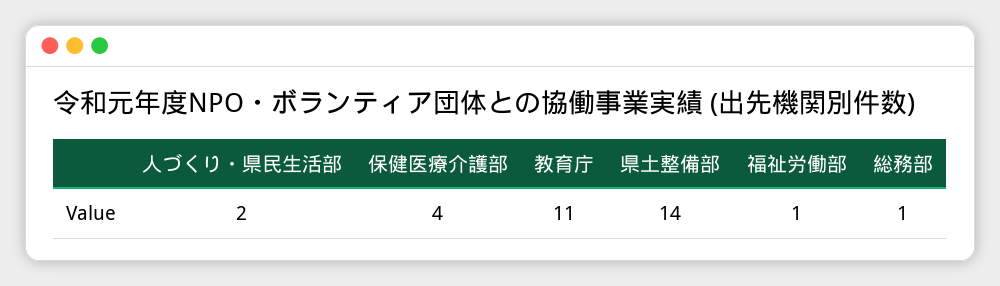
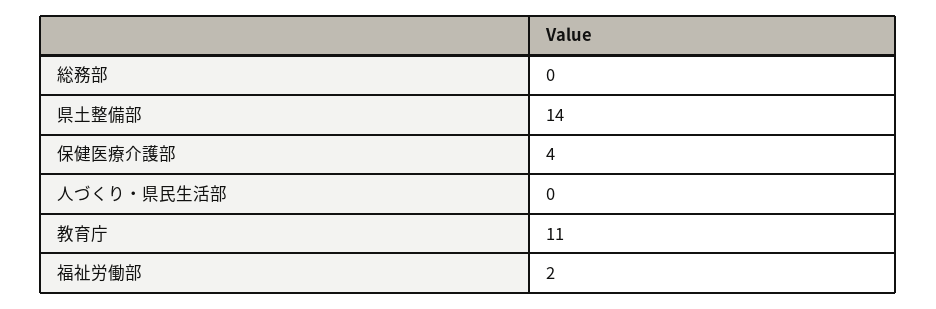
人づくり・県民生活部: 2 -> 0
福祉労働部: 1 -> 2
総務部: 1 -> 0

